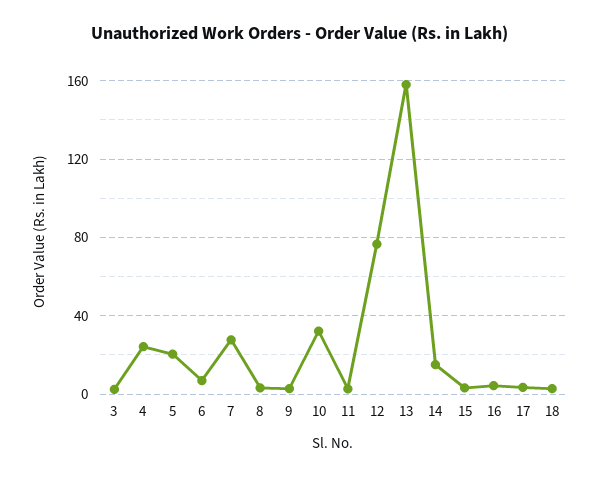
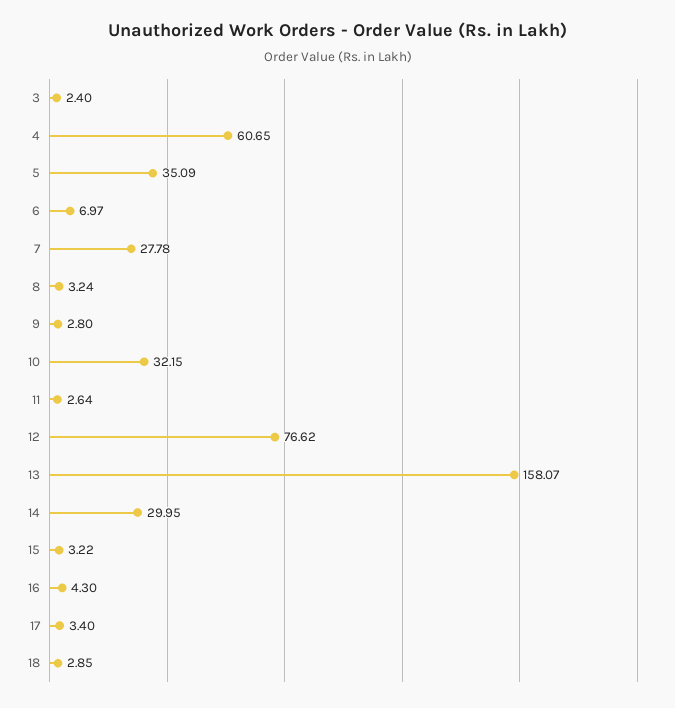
4: 25 -> 60.65
5: 20 -> 35.09
14: 15 -> 29.95

